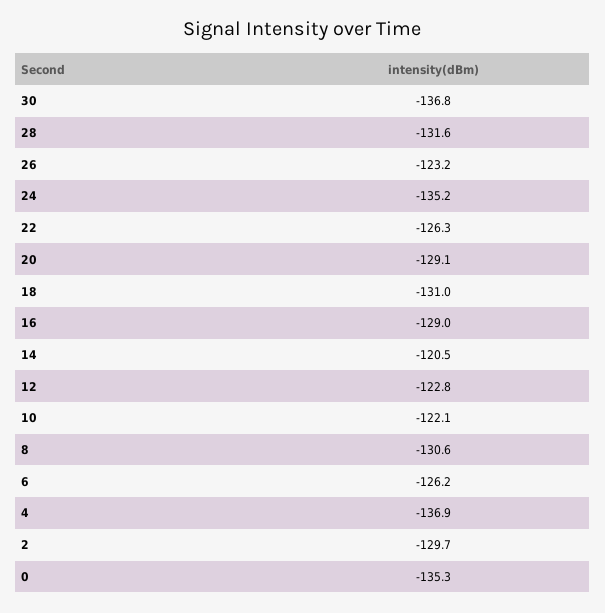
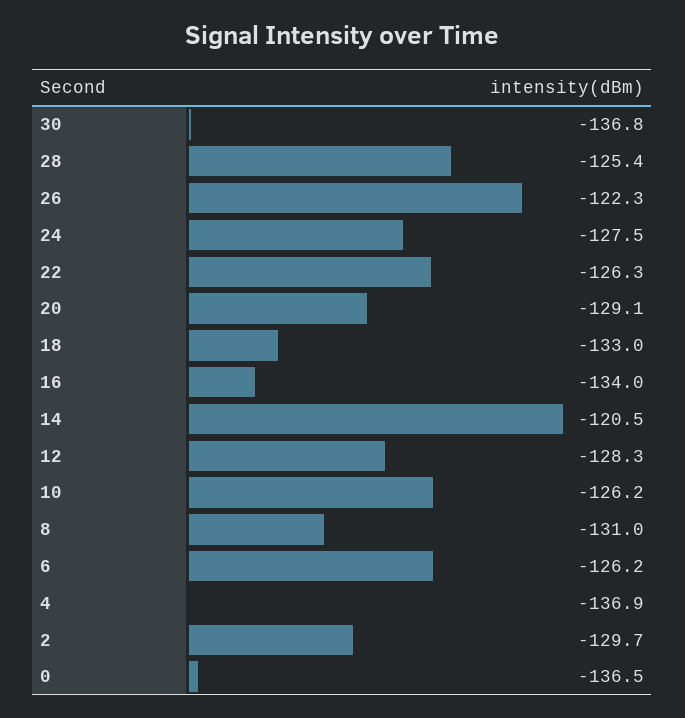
28: -131.6 -> -125.4
26: -123.2 -> -122.3
24: -135.2 -> -127.5
18: -131 -> -133
16: -129 -> -134
12: -122.8 -> -128.3
10: -122.1 -> -126.2
8: -130.6 -> -131
0: -135.3 -> -136.5

